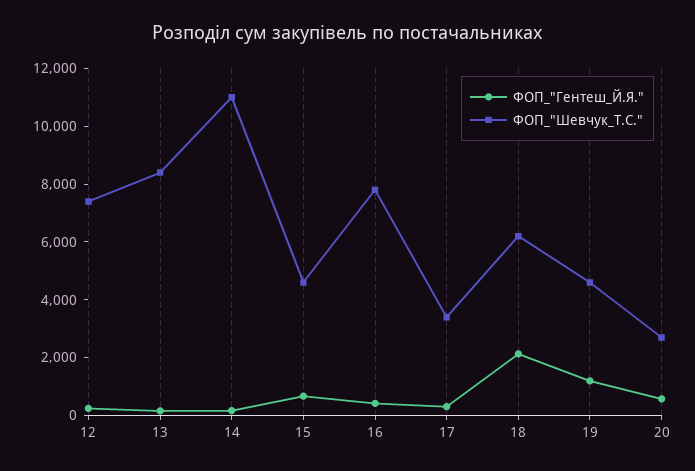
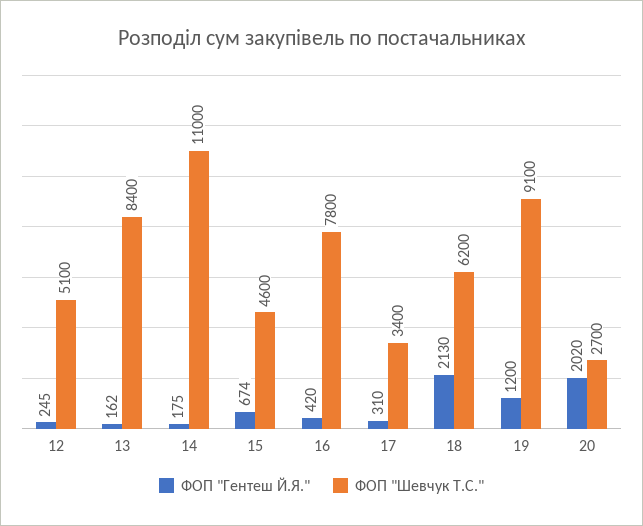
ФОП_"Шевчук_Т.С.", 12: 7500 -> 5100
ФОП_"Шевчук_Т.С.", 19: 4500 -> 9100
ФОП_"Гентеш_Й.Я.", 20: 500 -> 2020

